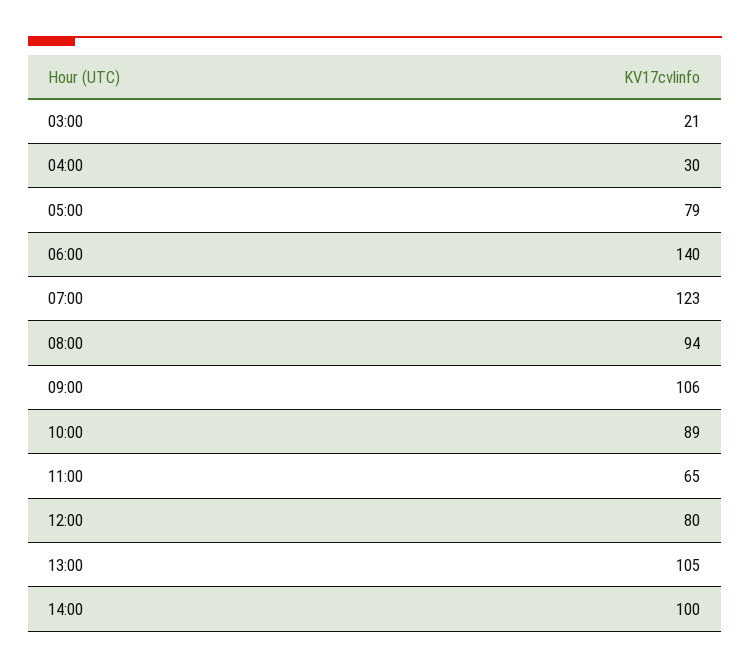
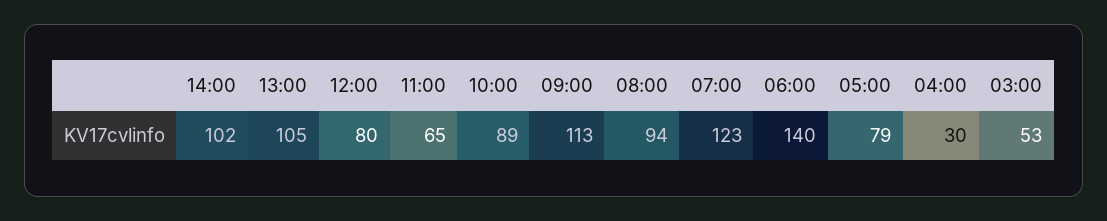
03:00: 21 -> 53
09:00: 106 -> 113
14:00: 100 -> 102

